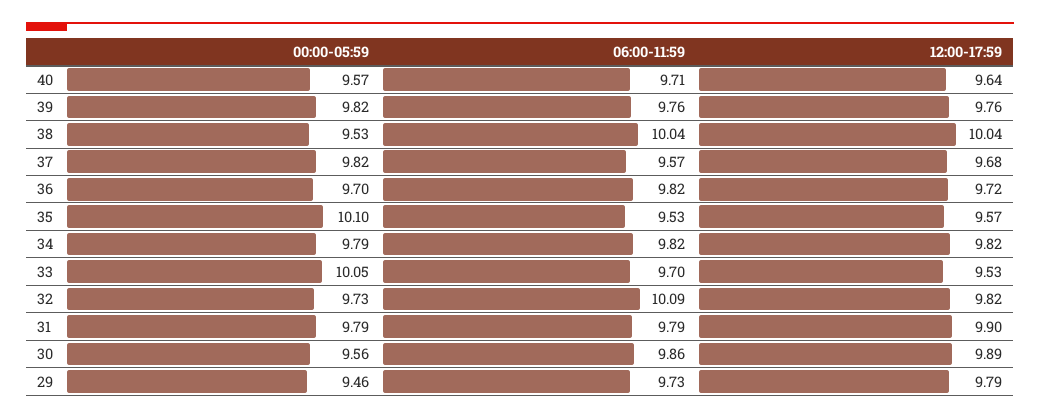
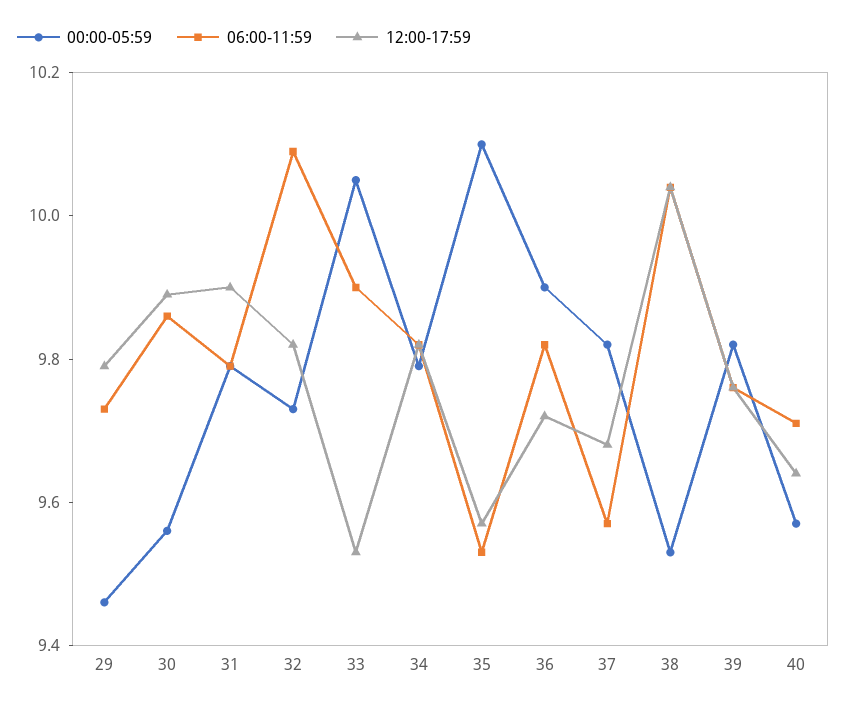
00:00-05:59, 36: 9.7 -> 9.9
06:00-11:59, 33: 9.7 -> 9.9

